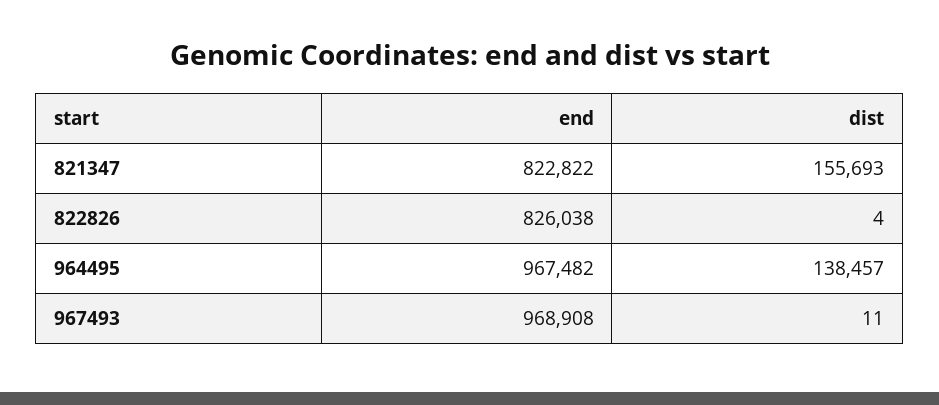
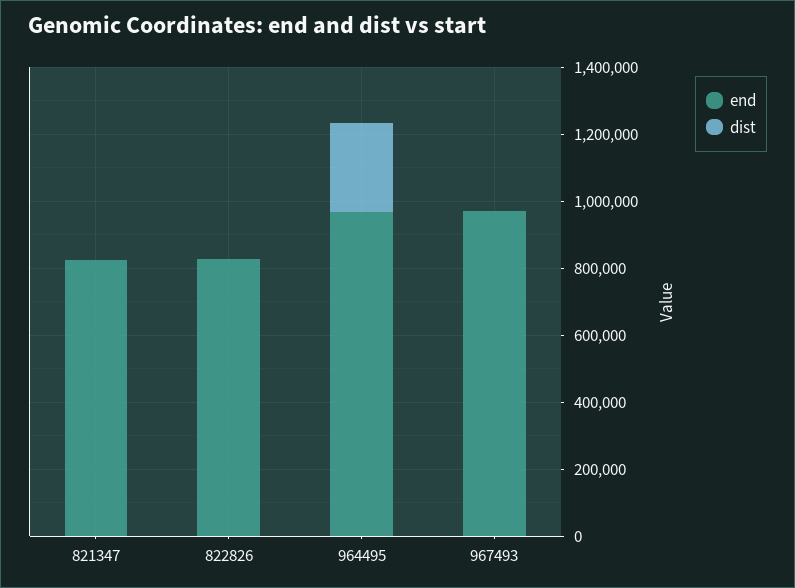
dist, 821347: 155693 -> 0
dist, 964495: 138457 -> 250000

